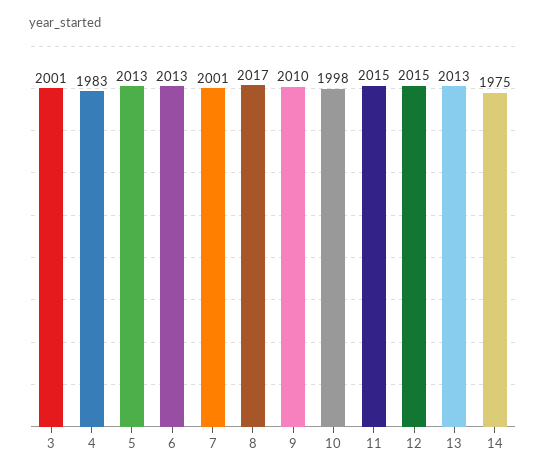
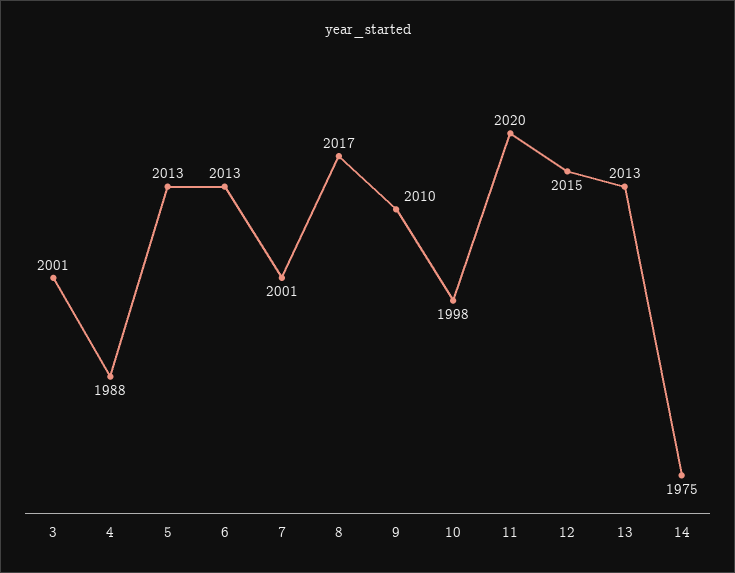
4: 1983 -> 1988
11: 2015 -> 2020

